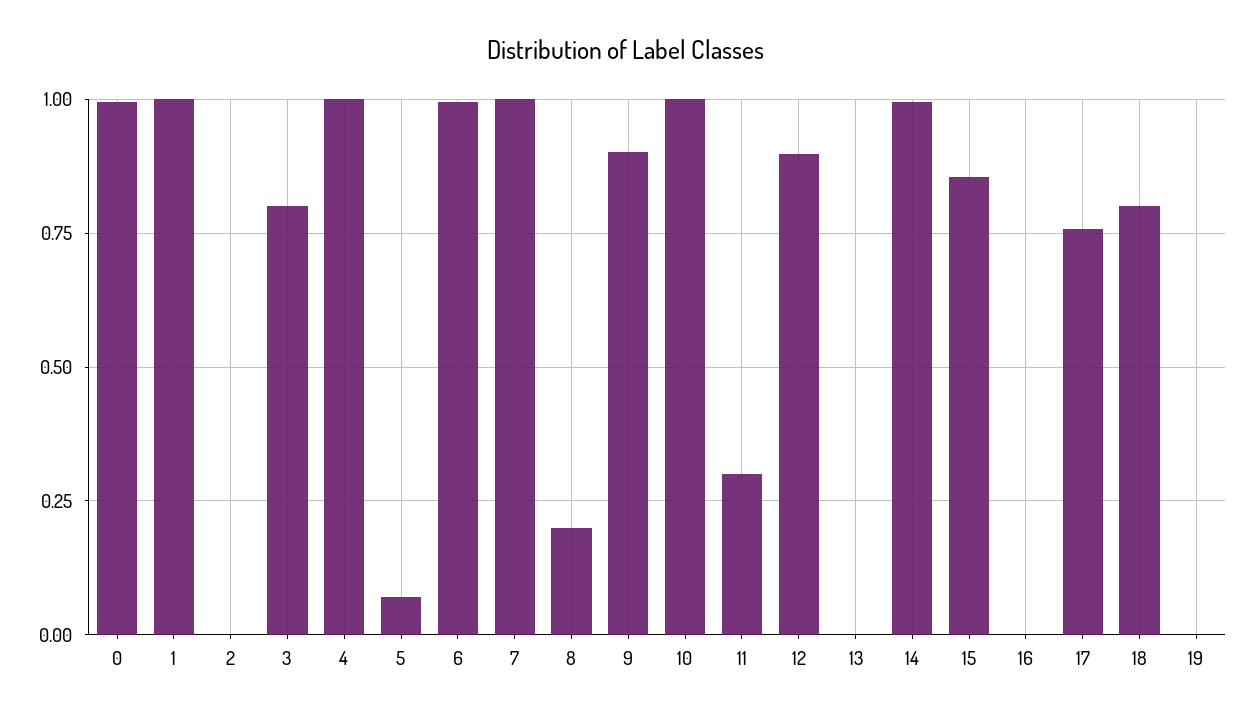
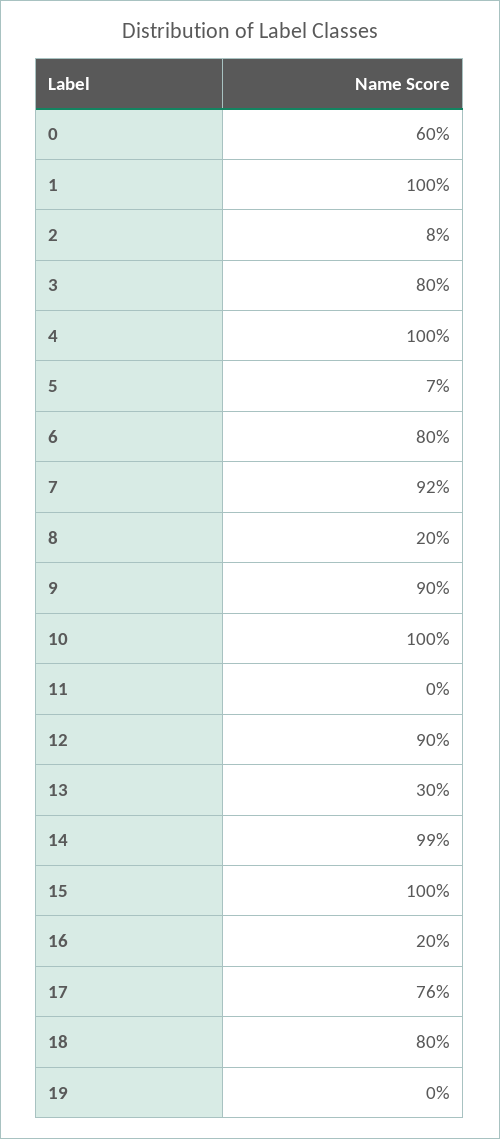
0: 1 -> 0.6
2: 0 -> 0.08
6: 1 -> 0.8
7: 1 -> 0.92
11: 0.3 -> 0
13: 0 -> 0.3
15: 0.85 -> 1
16: 0 -> 0.2

